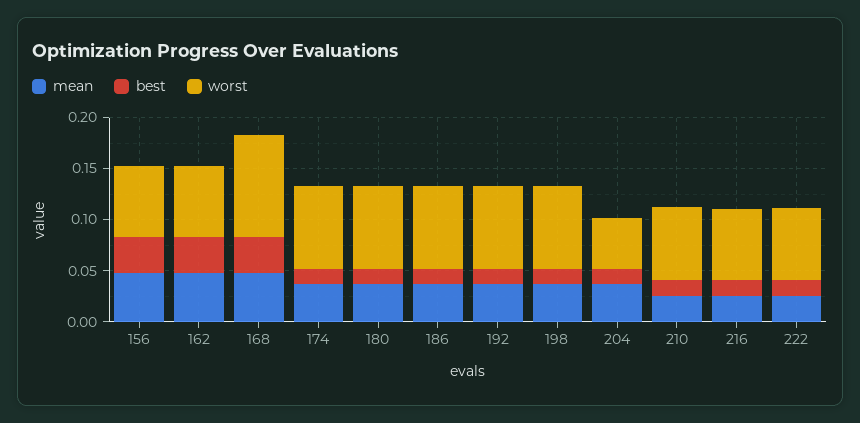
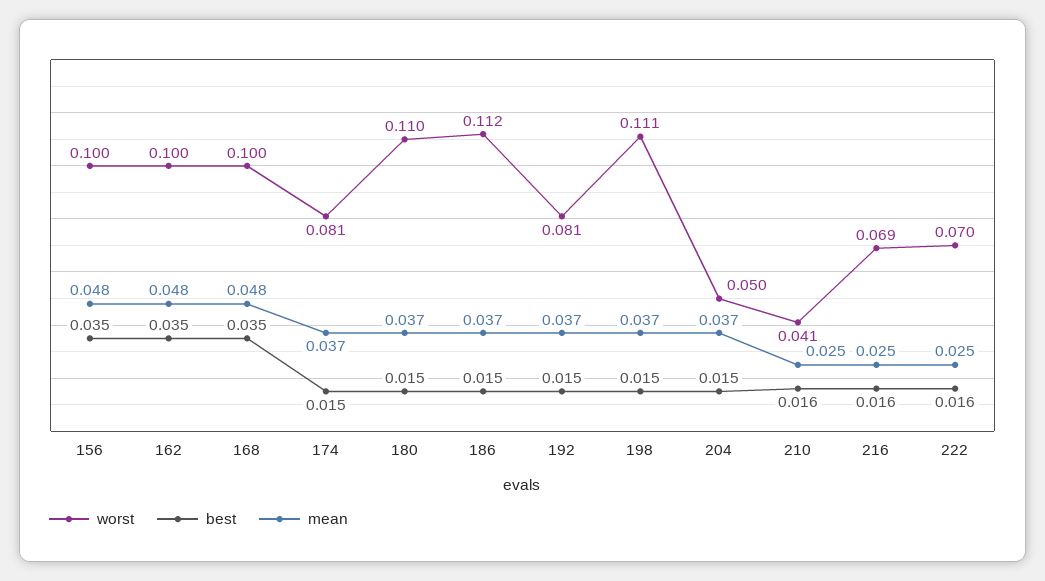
worst, 156: 0.07 -> 0.1
worst, 162: 0.07 -> 0.1
worst, 180: 0.08 -> 0.11
worst, 186: 0.08 -> 0.112
worst, 198: 0.08 -> 0.111
worst, 210: 0.07 -> 0.041

